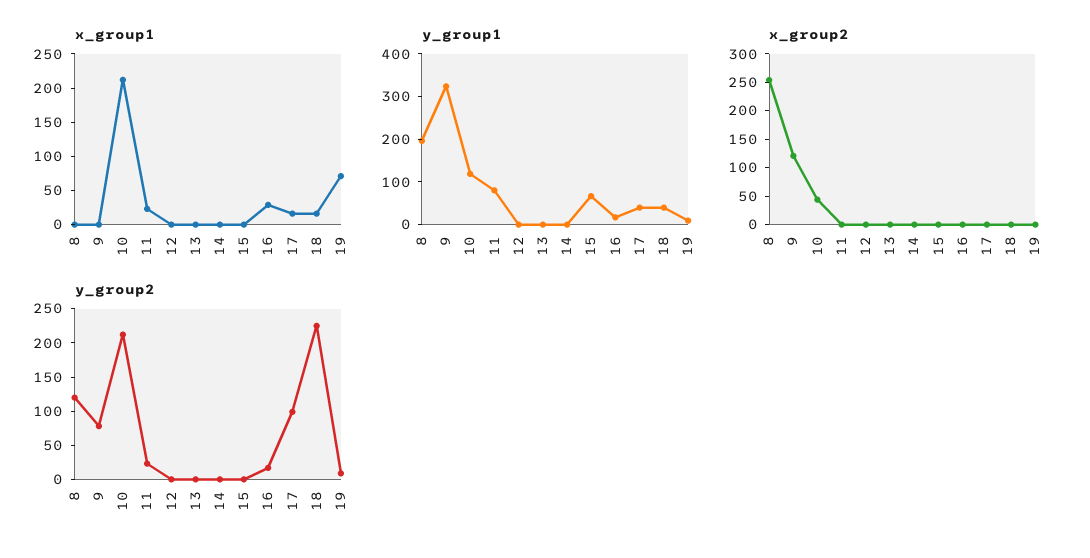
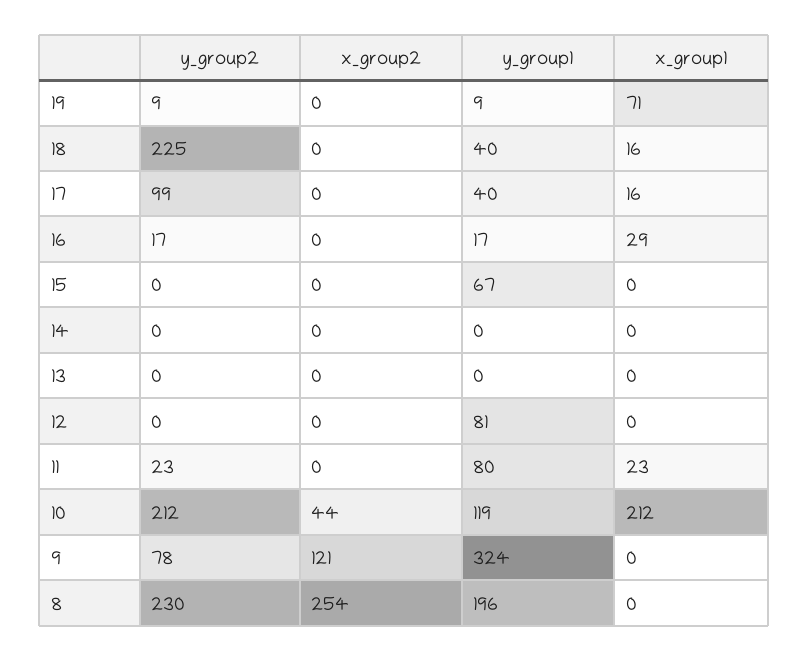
y_group1, 12: 0 -> 81
y_group2, 8: 125 -> 230

